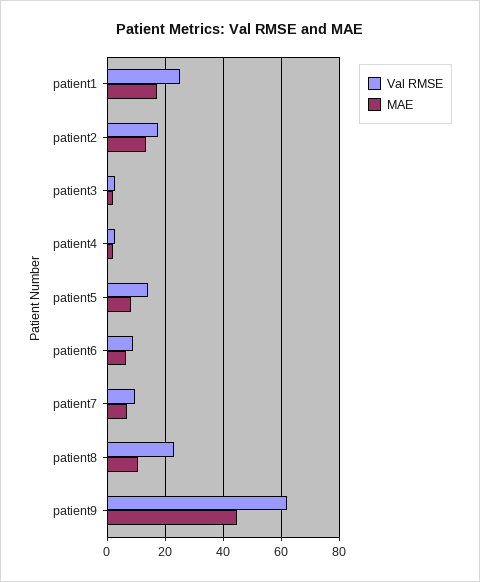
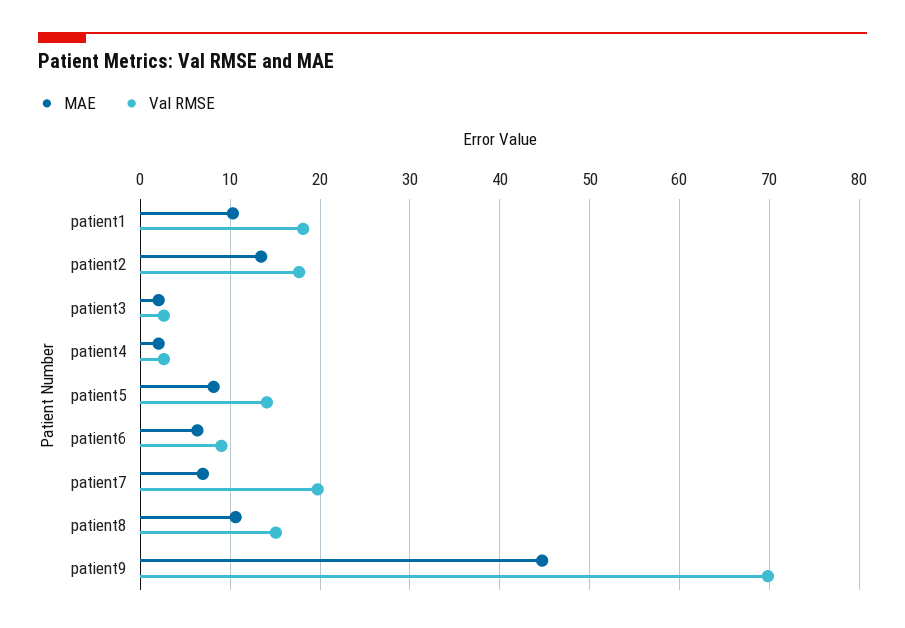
Val RMSE, patient1: 25 -> 18
MAE, patient1: 17.5 -> 10
Val RMSE, patient7: 10 -> 20
Val RMSE, patient8: 22.5 -> 15
Val RMSE, patient9: 62.5 -> 70

